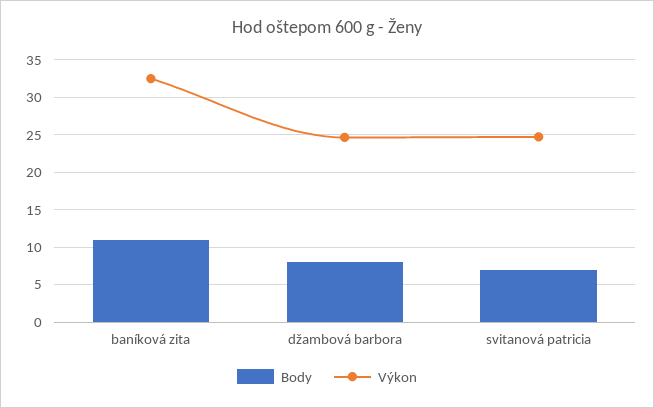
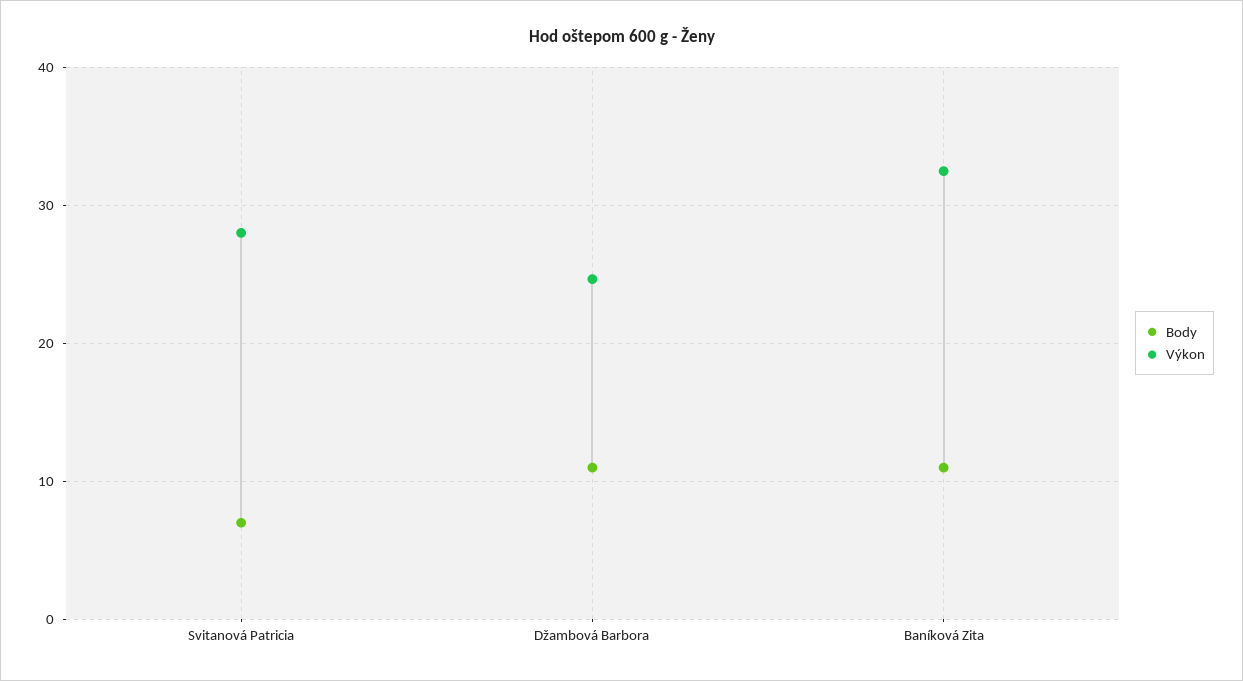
Body, džambová barbora: 8 -> 11
Výkon, svitanová patricia: 25 -> 28

